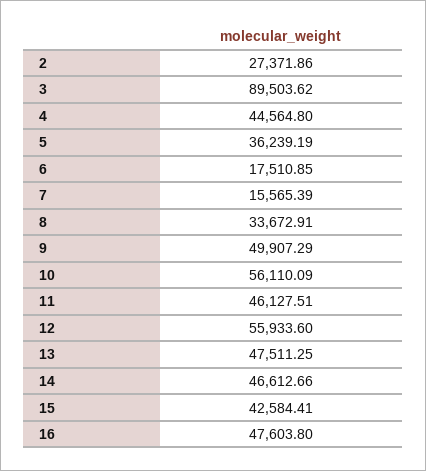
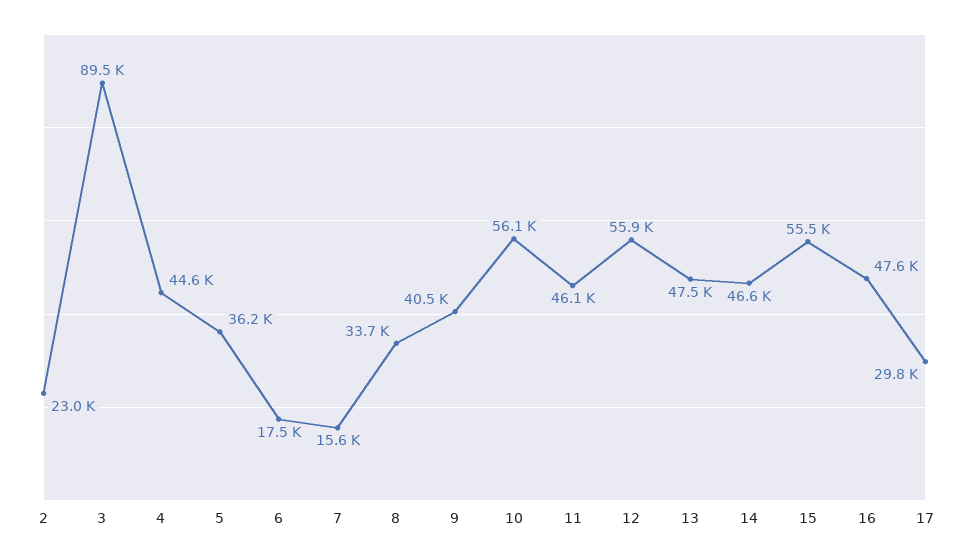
2: 27371.86 -> 23000
9: 49907.29 -> 40500
15: 42584.41 -> 55500
17: none -> 29800

